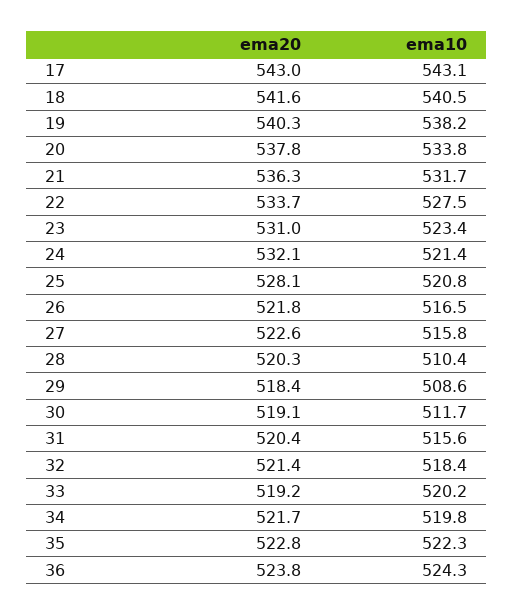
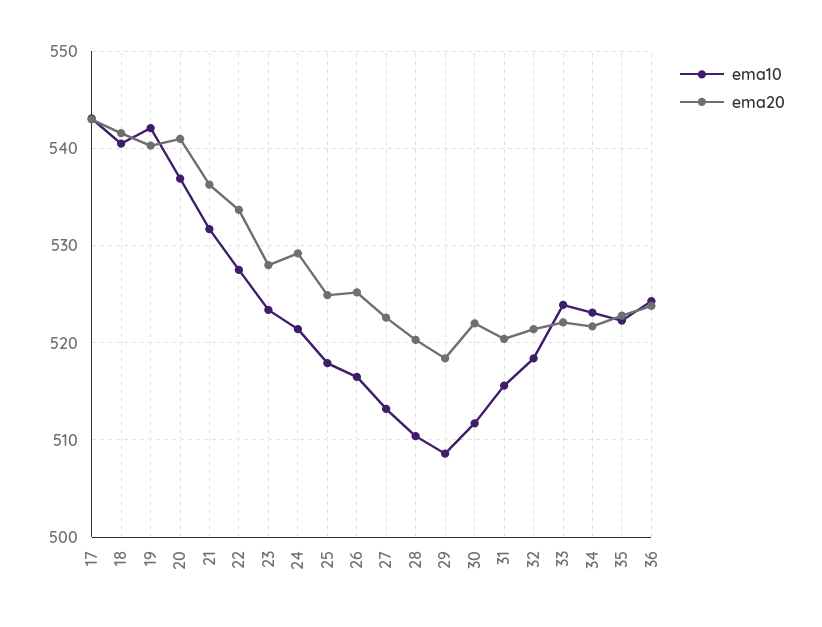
ema10, 19: 538.2 -> 542
ema20, 20: 537.8 -> 541
ema10, 20: 533.8 -> 537
ema20, 23: 531 -> 528
ema20, 24: 532.1 -> 529
ema20, 25: 528.1 -> 525
ema10, 25: 520.8 -> 518
ema20, 26: 521.8 -> 525
ema10, 27: 515.8 -> 513
ema20, 30: 519.1 -> 522
ema20, 33: 519.2 -> 522
ema10, 33: 520.2 -> 524
ema10, 34: 519.8 -> 523

